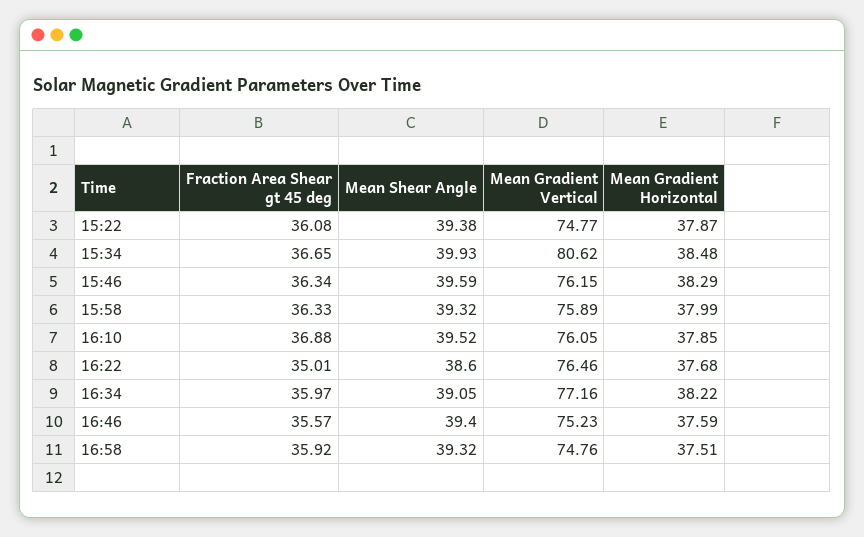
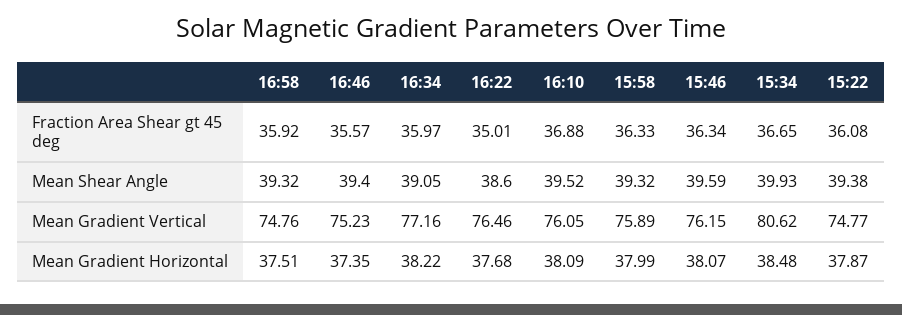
Mean Gradient Horizontal, 15:46: 38.29 -> 38.07
Mean Gradient Horizontal, 16:10: 37.85 -> 38.09
Mean Gradient Horizontal, 16:46: 37.59 -> 37.35

